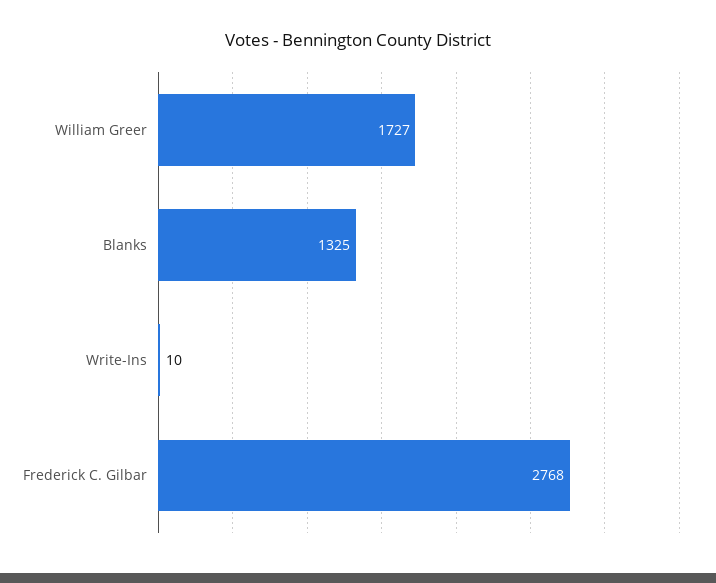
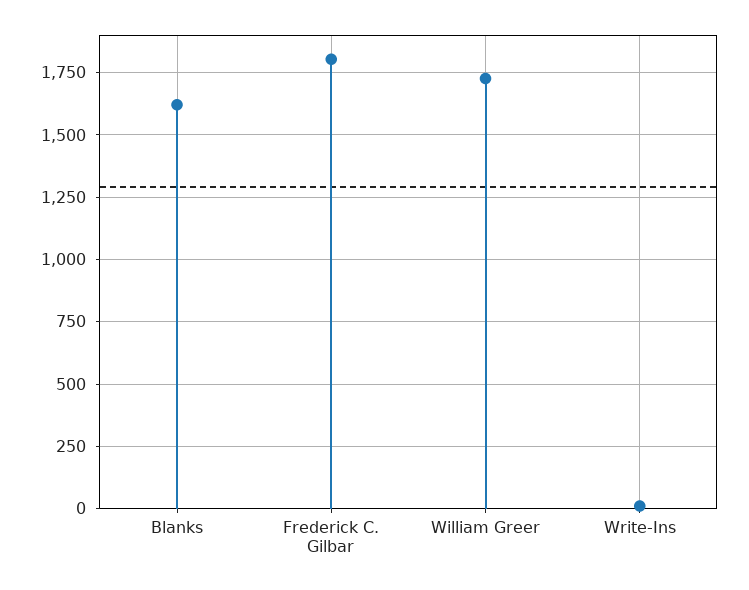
Blanks: 1325 -> 1625
Frederick C. Gilbar: 2768 -> 1800

